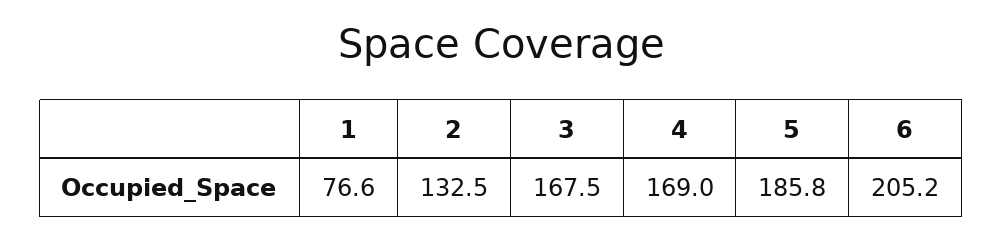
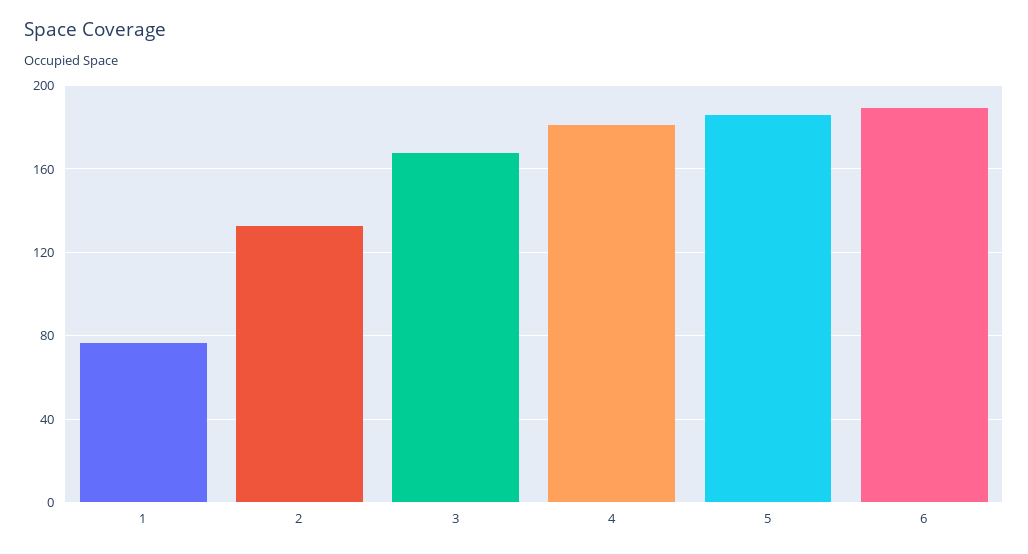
4: 169 -> 180
6: 205.2 -> 190

